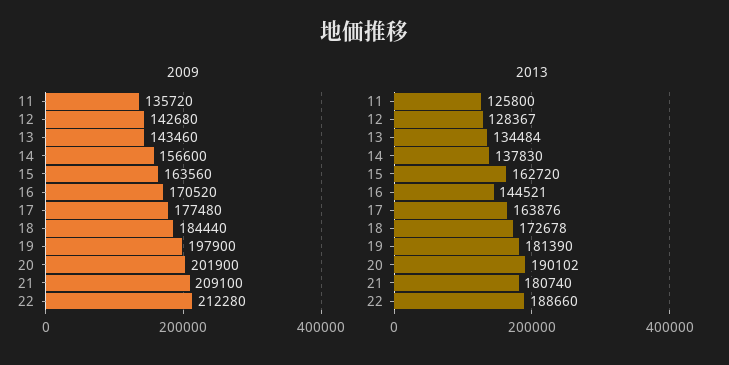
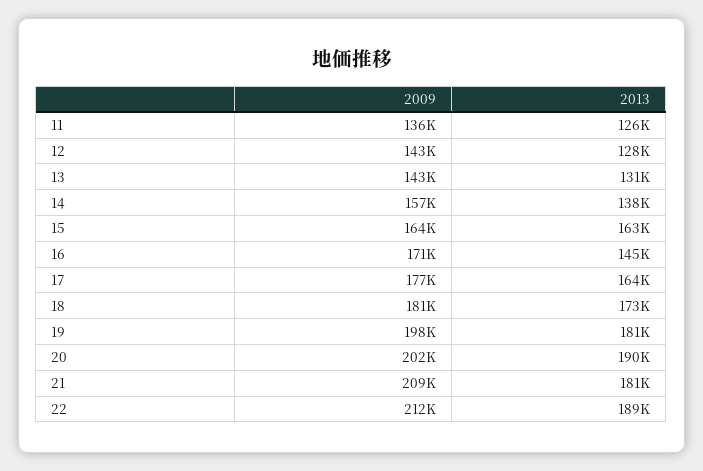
2009, 18: 184440 -> 181000
2013, 13: 134484 -> 131000

